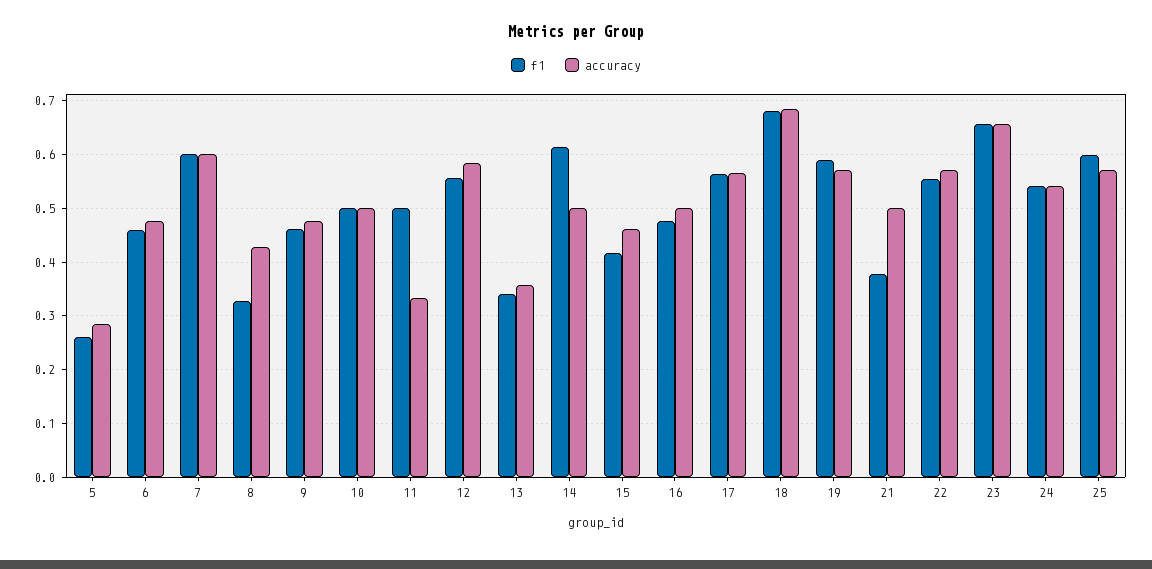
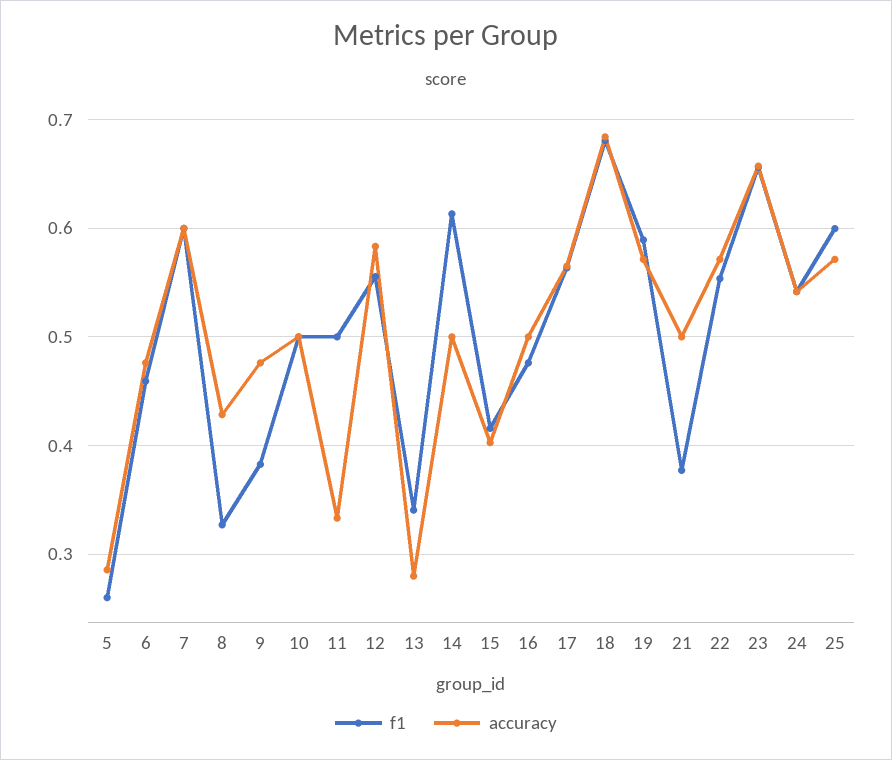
f1, 9: 0.46 -> 0.38
accuracy, 13: 0.36 -> 0.28
accuracy, 15: 0.46 -> 0.4

